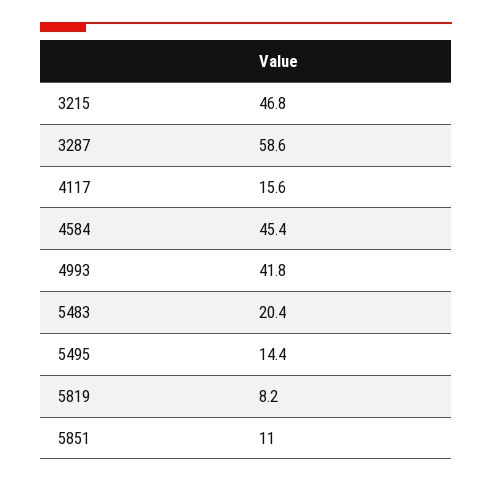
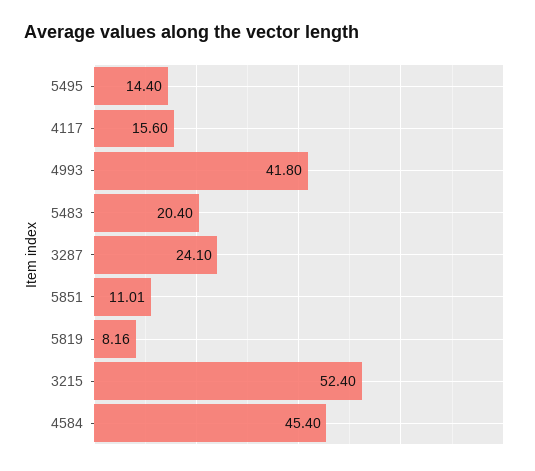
3215: 46.8 -> 52.4
3287: 58.6 -> 24.1

